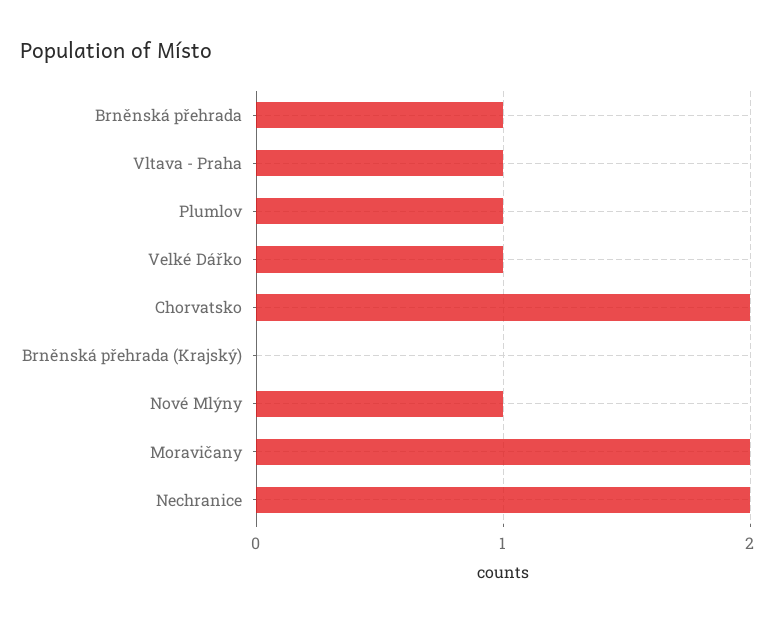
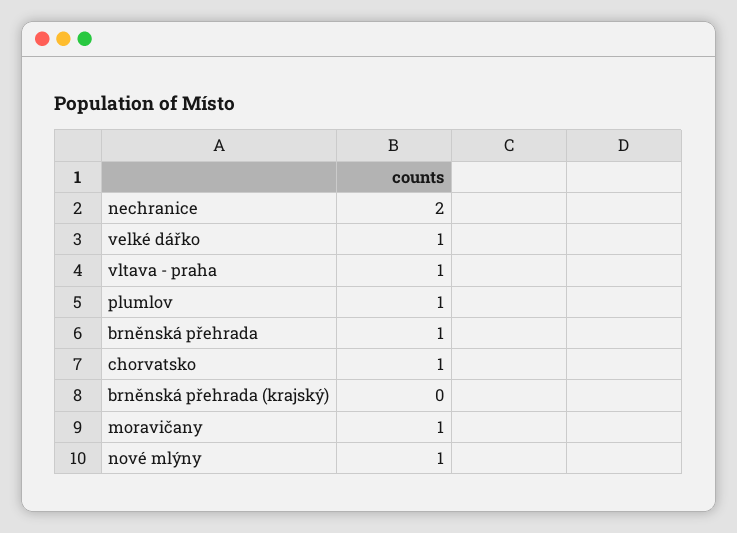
Chorvatsko: 2 -> 1
Moravičany: 2 -> 1

